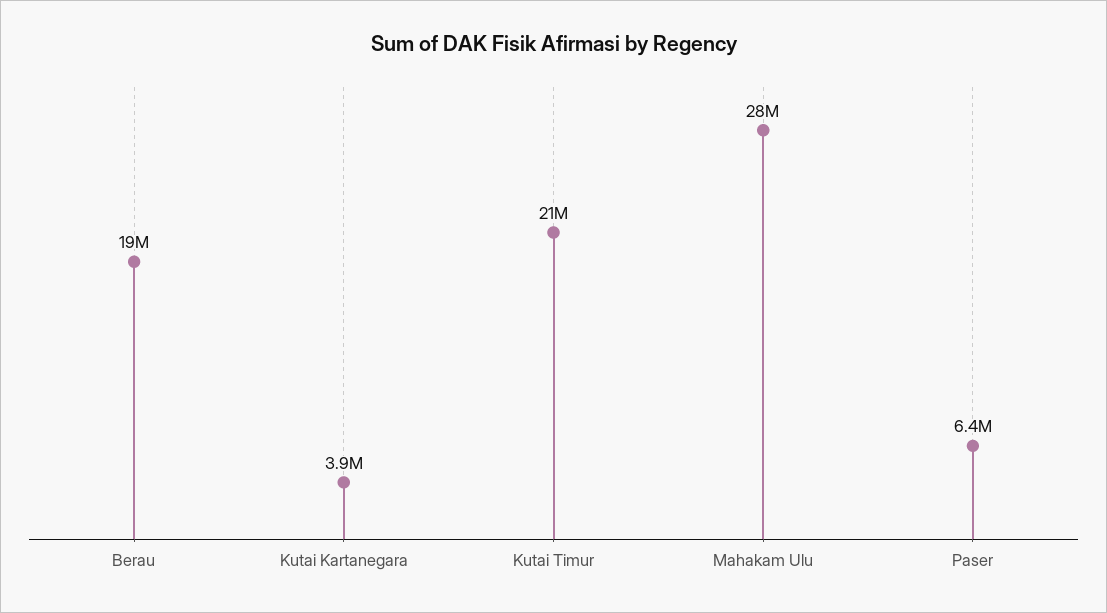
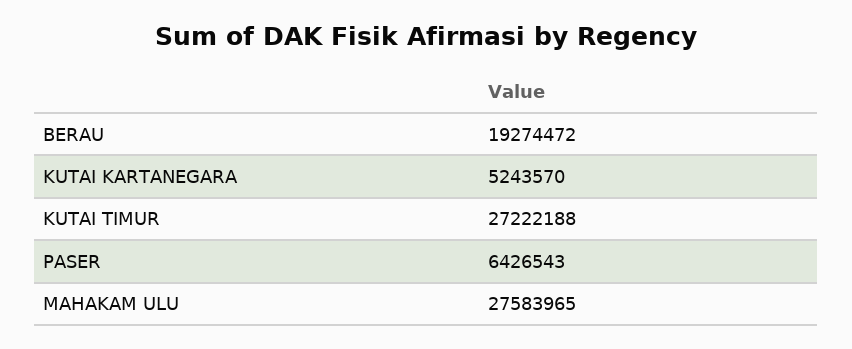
Kutai Kartanegara: 3900000 -> 5243570
Kutai Timur: 21000000 -> 27222188

